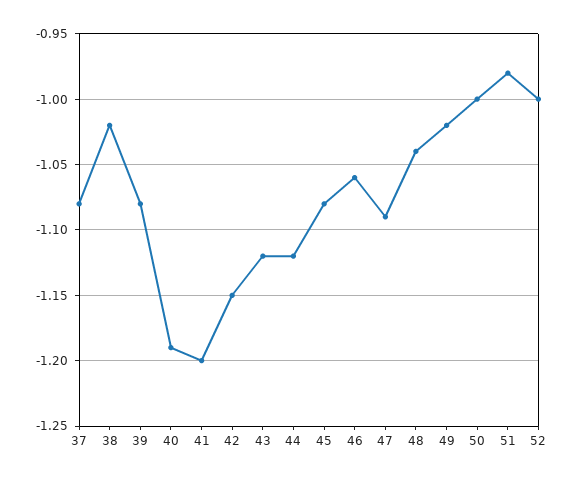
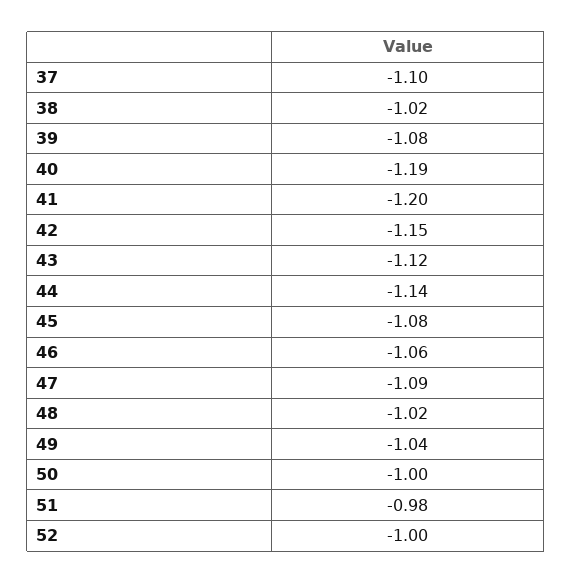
37: -1.08 -> -1.1
44: -1.12 -> -1.14
48: -1.04 -> -1.02
49: -1.02 -> -1.04

